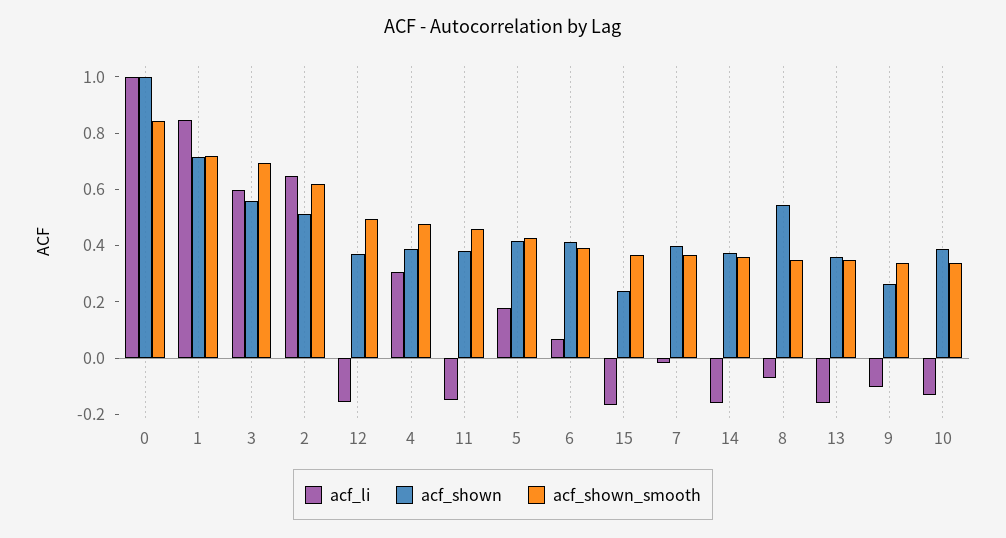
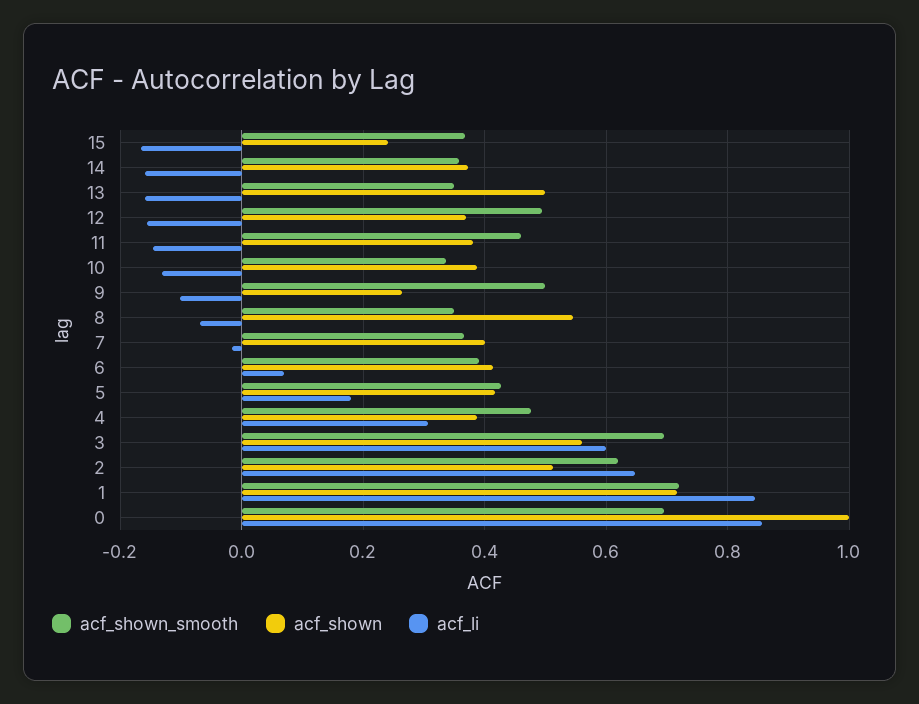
acf_li, 0: 1 -> 0.86
acf_shown_smooth, 0: 0.85 -> 0.7
acf_shown, 13: 0.35 -> 0.5
acf_shown_smooth, 9: 0.35 -> 0.5

